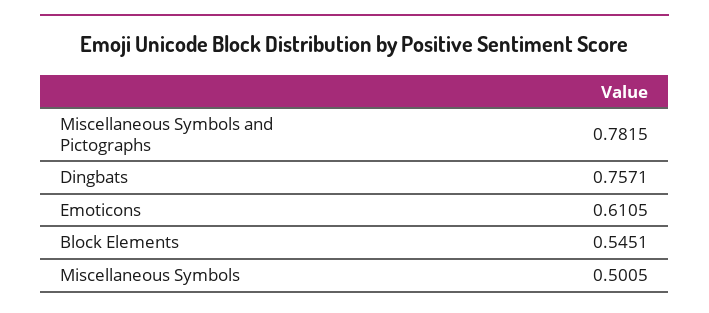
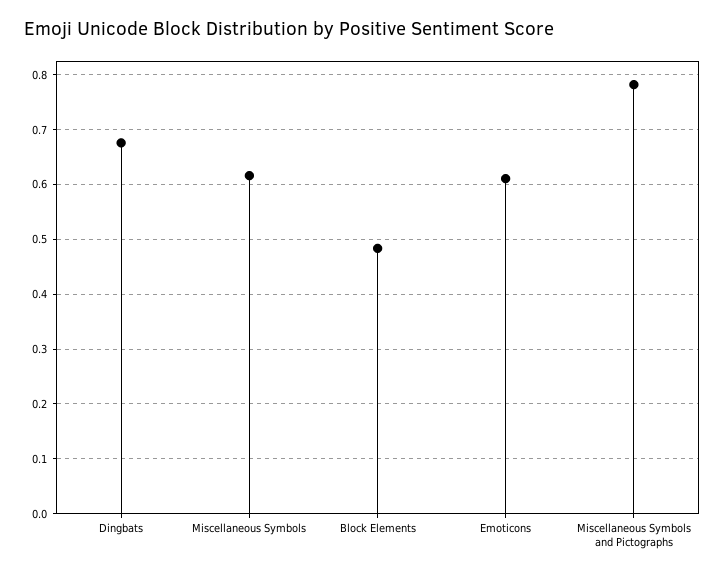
Dingbats: 0.7571 -> 0.68
Block Elements: 0.5451 -> 0.48
Miscellaneous Symbols: 0.5005 -> 0.62

